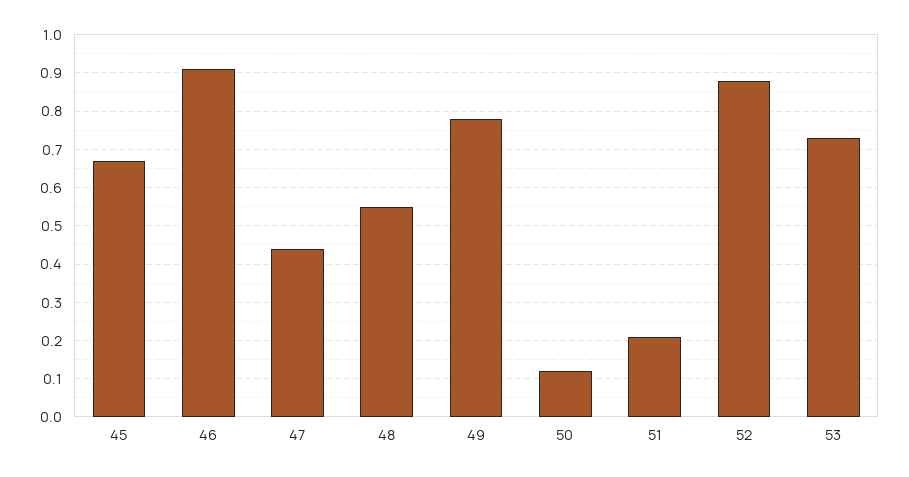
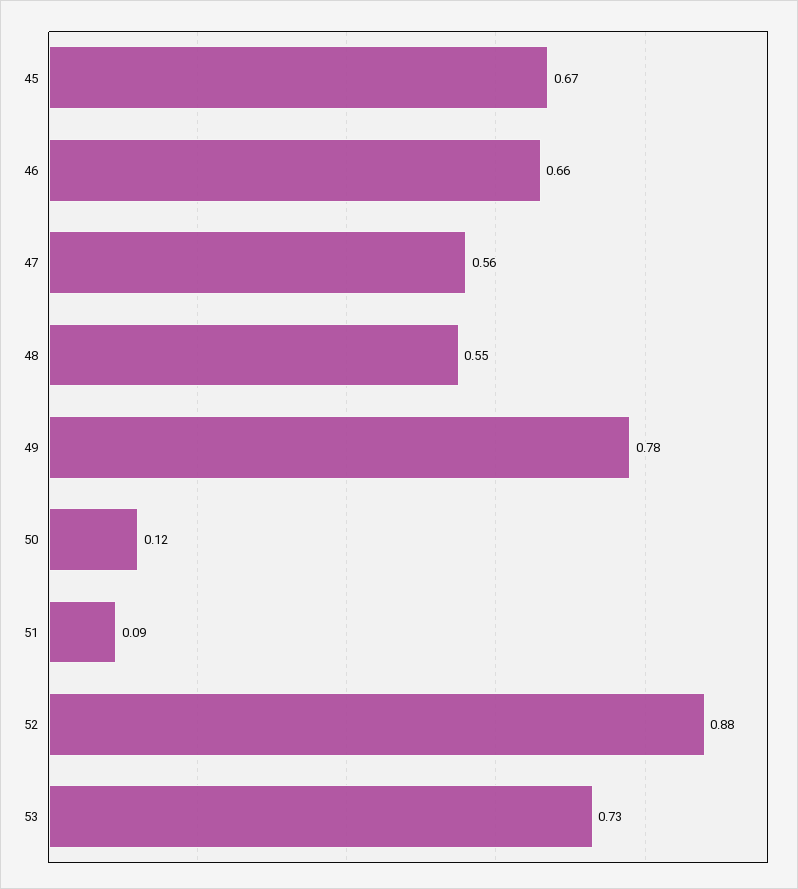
46: 0.9 -> 0.66
47: 0.45 -> 0.56
51: 0.2 -> 0.09

